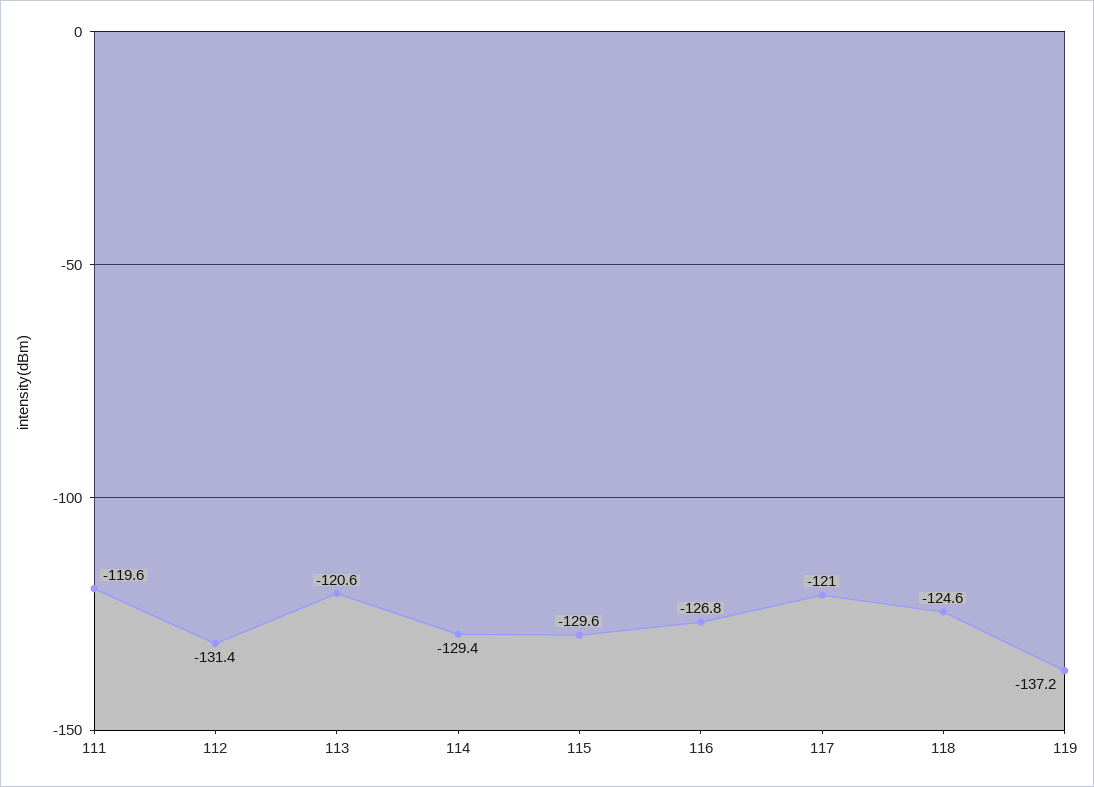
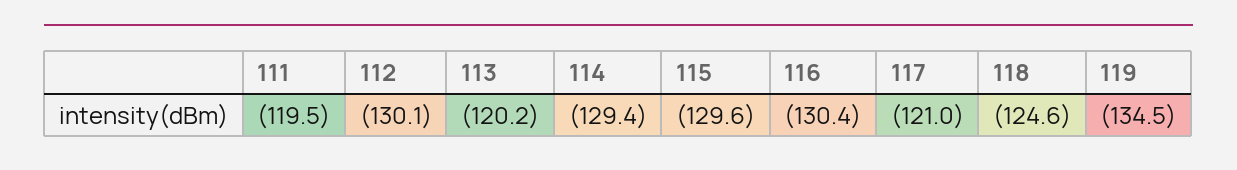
111: -119.6 -> -119.5
112: -131.4 -> -130.1
113: -120.6 -> -120.2
116: -126.8 -> -130.4
119: -137.2 -> -134.5

